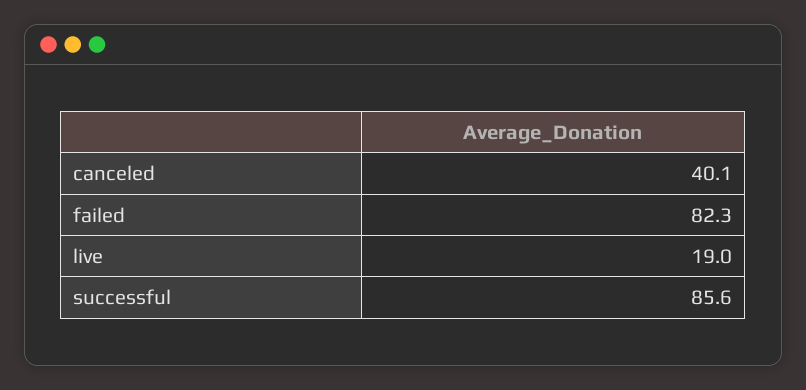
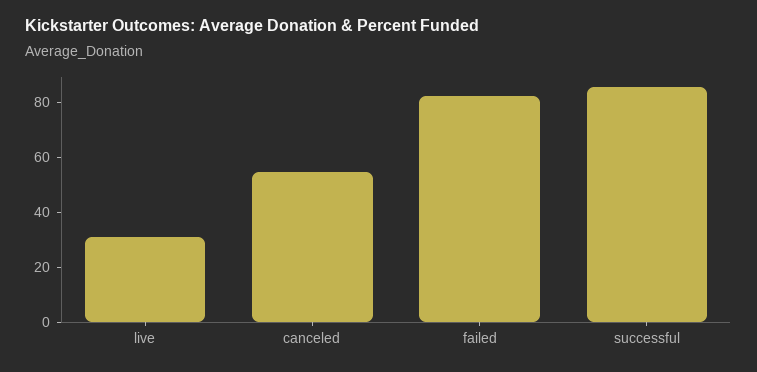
canceled: 40.1 -> 55
live: 19 -> 30

